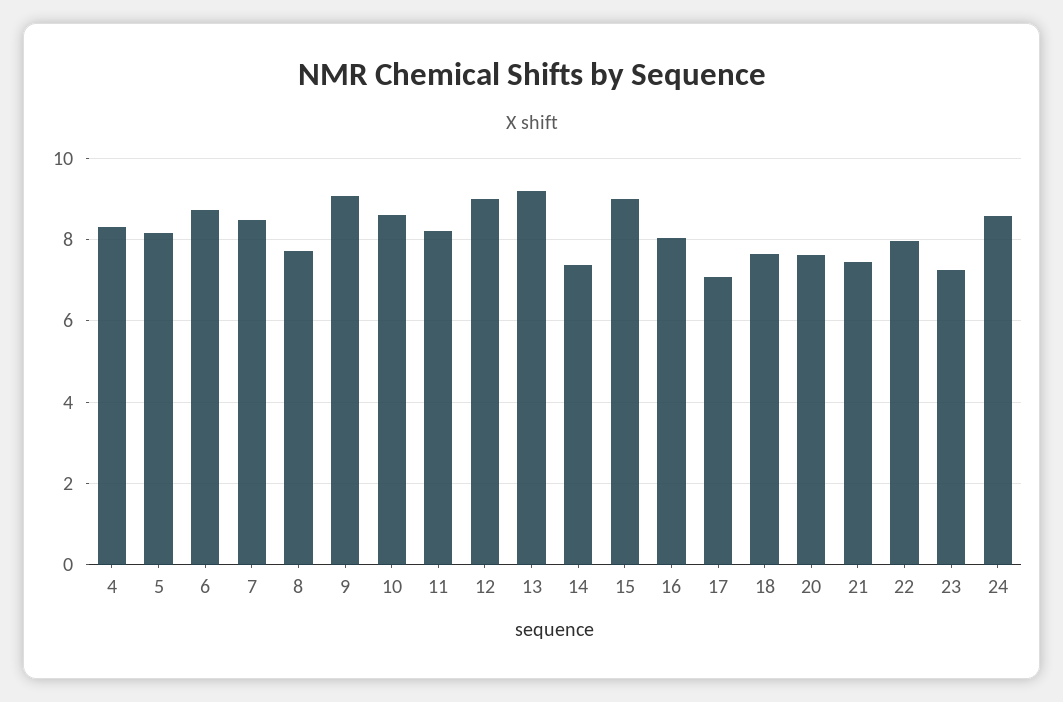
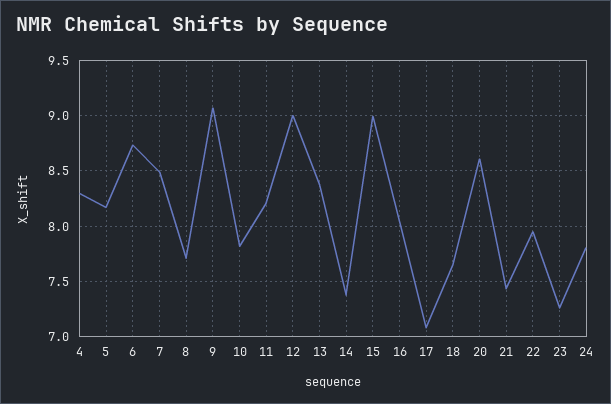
10: 8.6 -> 7.8
13: 9.2 -> 8.4
20: 7.6 -> 8.6
24: 8.6 -> 7.8

